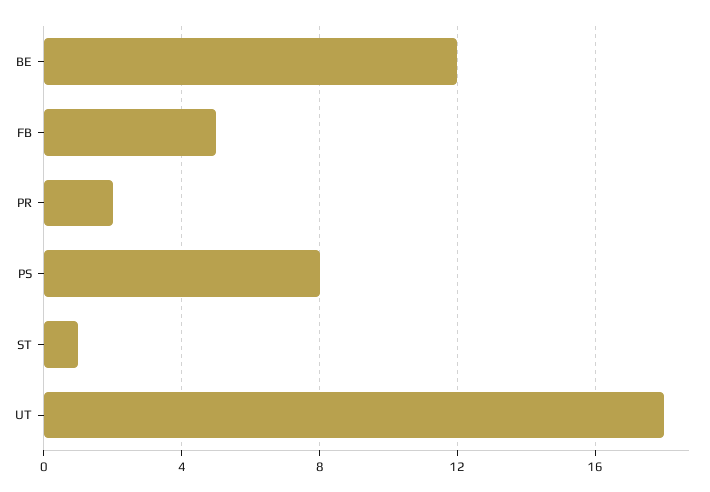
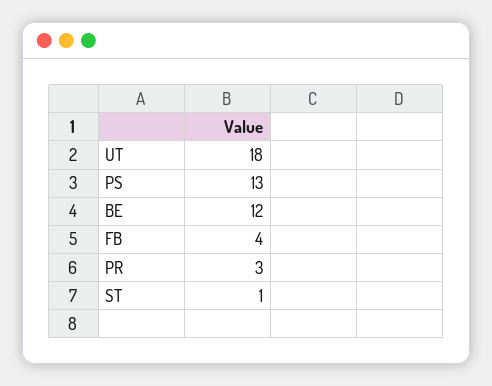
FB: 5 -> 4
PR: 2 -> 3
PS: 8 -> 13

